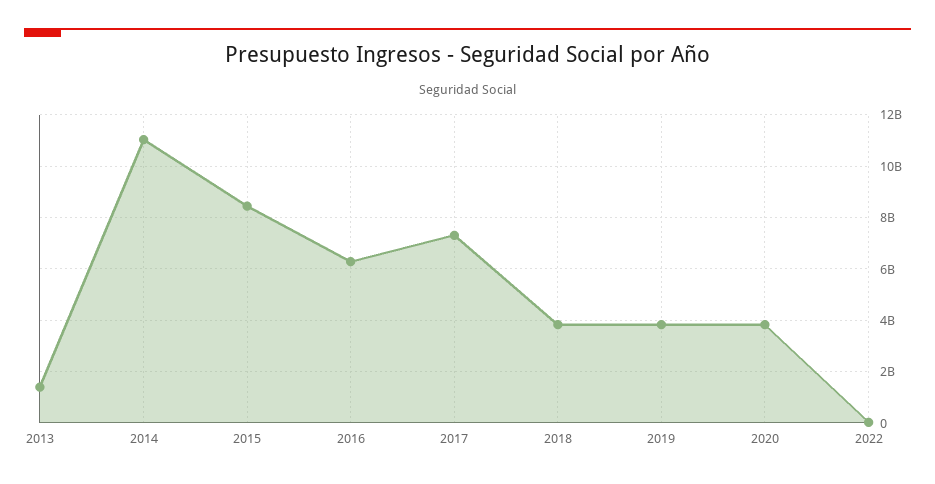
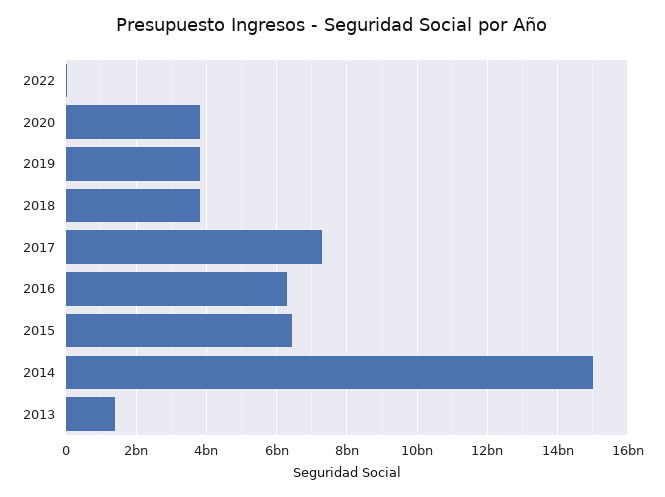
2014: 11000000000 -> 15000000000
2015: 8500000000 -> 6400000000

